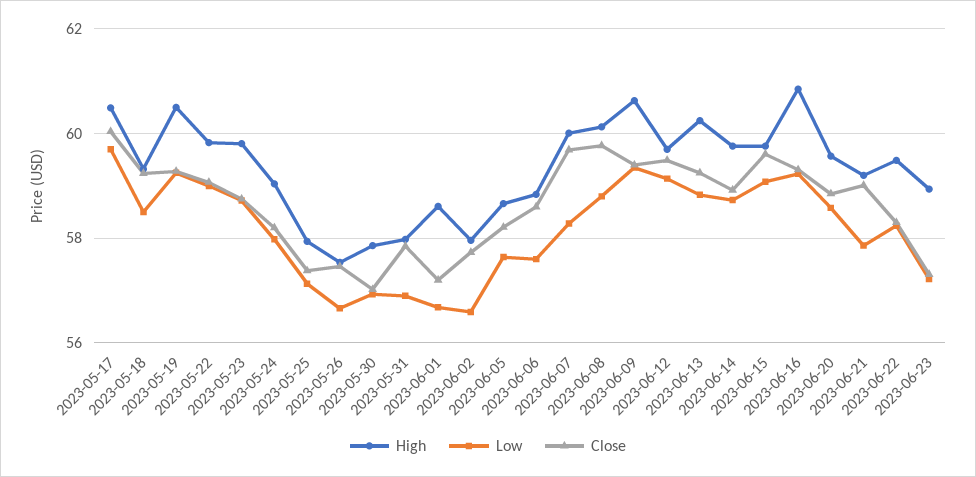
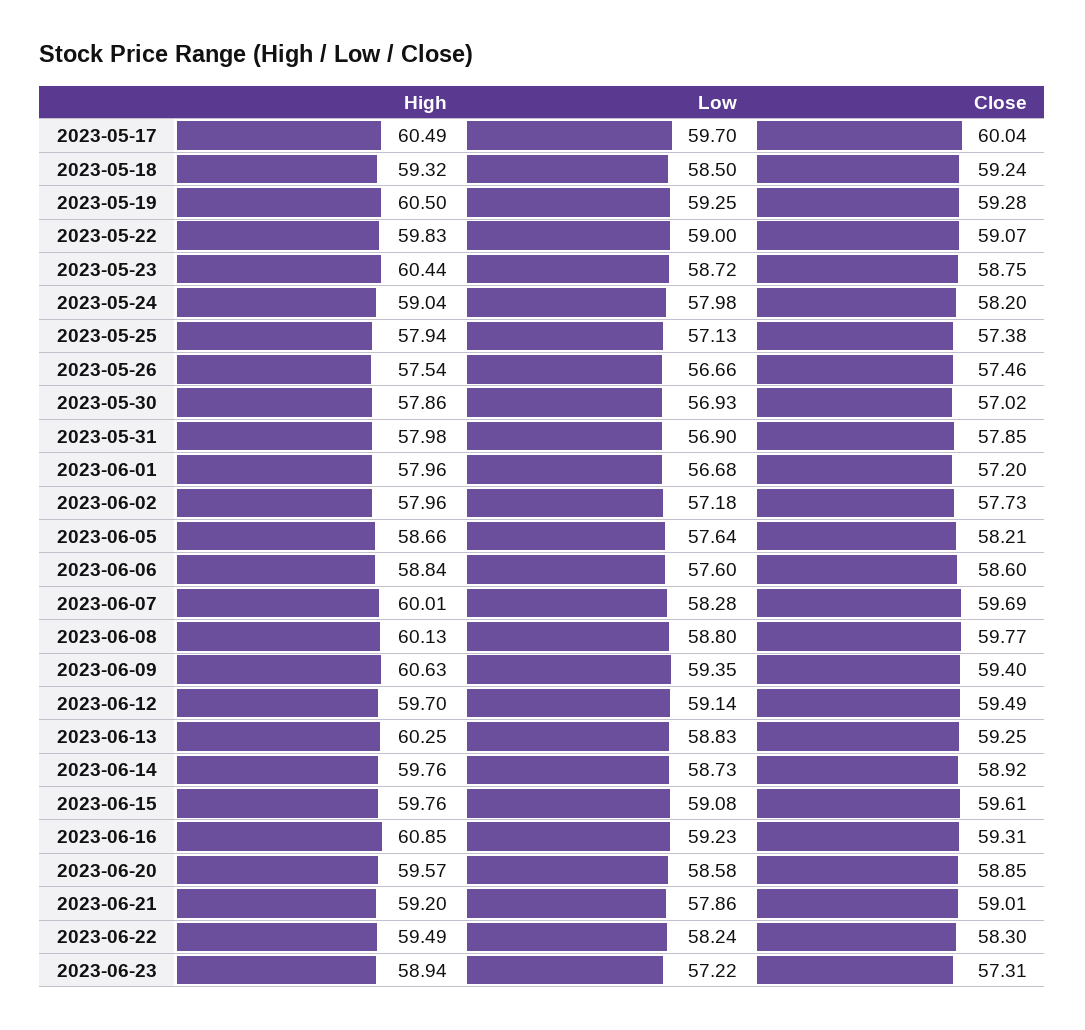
High, 2023-05-23: 59.8 -> 60.44
High, 2023-06-01: 58.6 -> 57.96
Low, 2023-06-02: 56.6 -> 57.18

